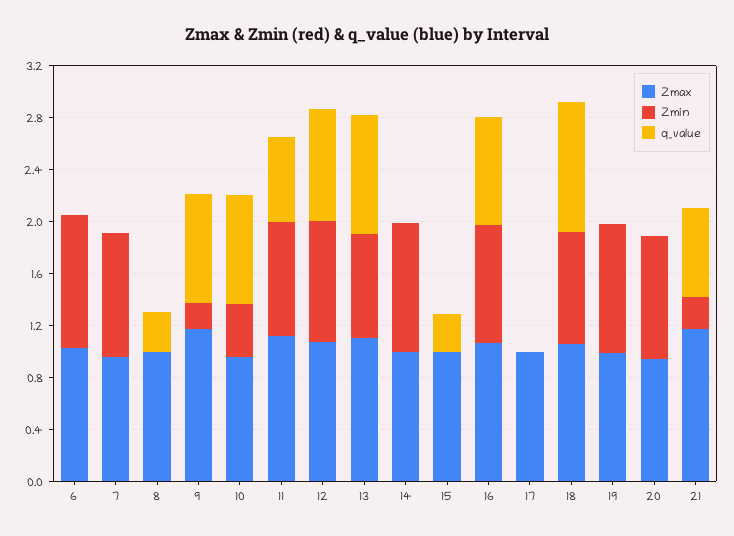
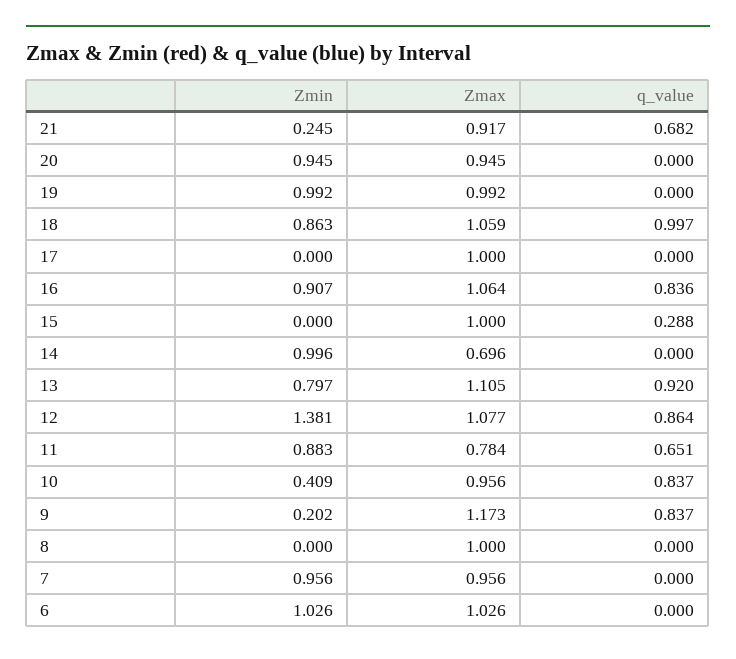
q_value, 8: 0.3 -> 0
Zmax, 11: 1.1 -> 0.784
Zmin, 12: 0.9 -> 1.381
Zmax, 14: 1 -> 0.696
Zmax, 21: 1.2 -> 0.917

